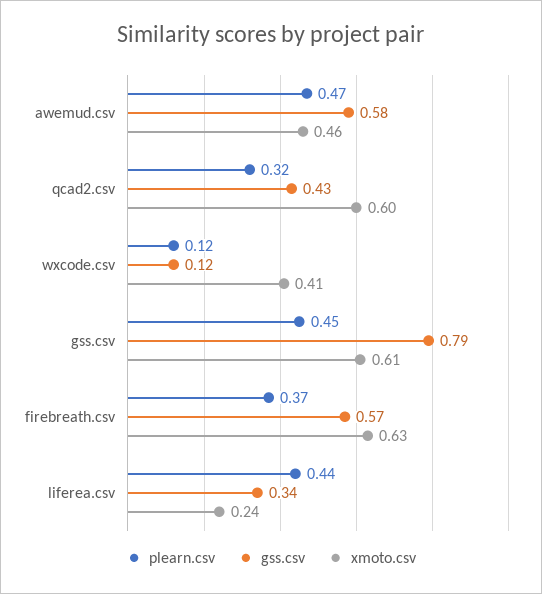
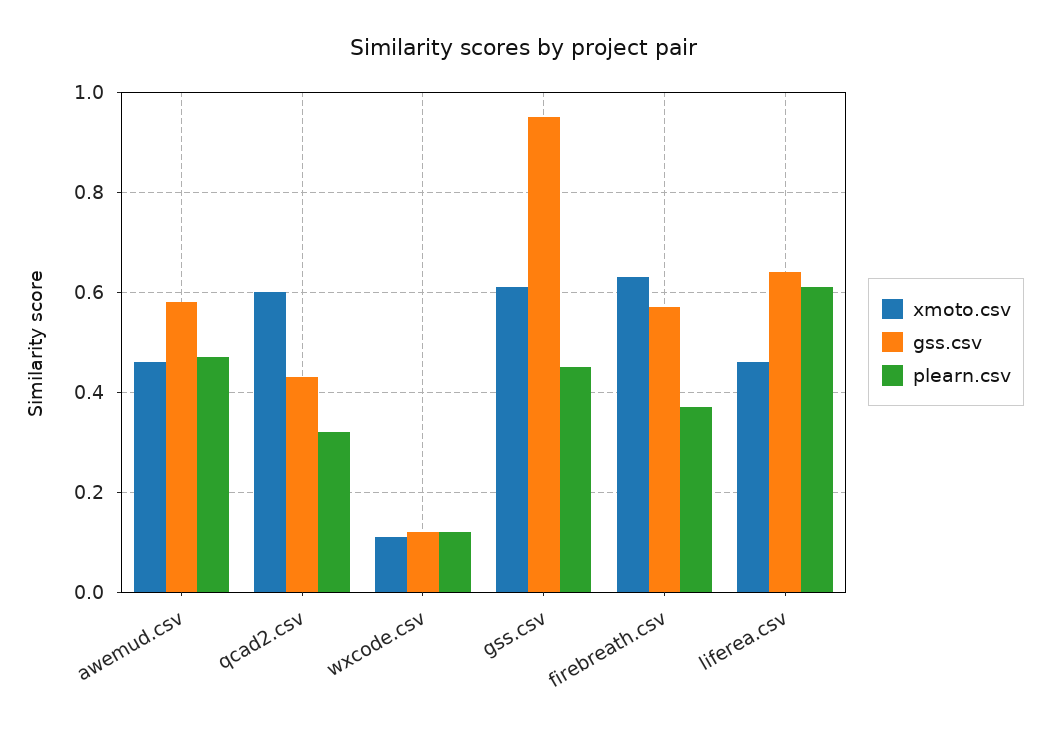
xmoto.csv, wxcode.csv: 0.41 -> 0.1
gss.csv, gss.csv: 0.79 -> 0.95
plearn.csv, liferea.csv: 0.44 -> 0.6
gss.csv, liferea.csv: 0.34 -> 0.65
xmoto.csv, liferea.csv: 0.24 -> 0.45

